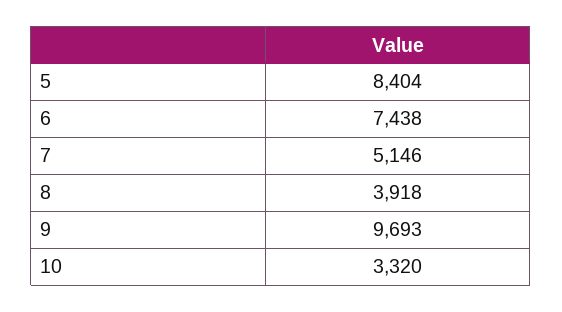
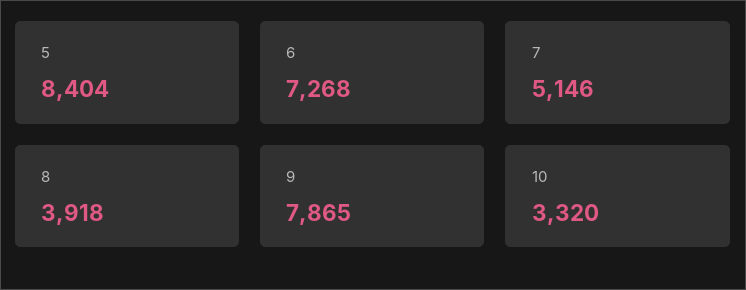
6: 7438 -> 7268
9: 9693 -> 7865

